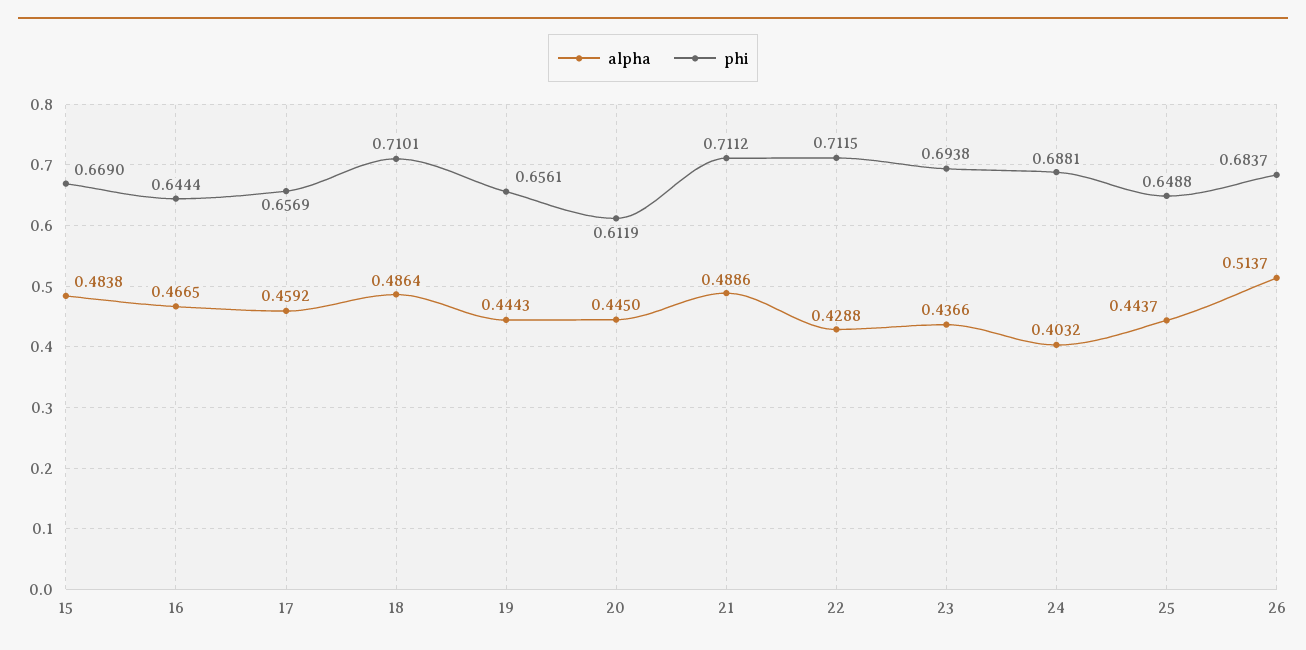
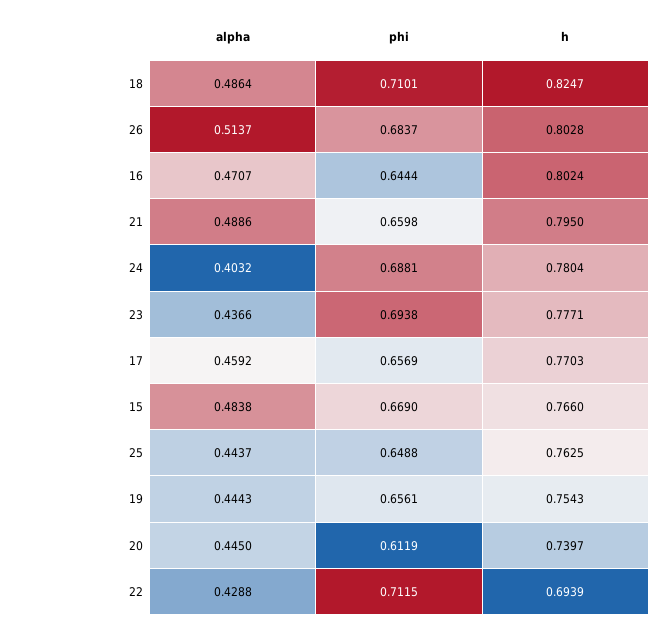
alpha, 16: 0.4665 -> 0.4707
phi, 21: 0.7112 -> 0.6598
h, 18: none -> 0.8247
h, 26: none -> 0.8028
h, 16: none -> 0.8024
h, 21: none -> 0.795
h, 24: none -> 0.7804
h, 23: none -> 0.7771
h, 17: none -> 0.7703
h, 15: none -> 0.766
h, 25: none -> 0.7625
h, 19: none -> 0.7543
h, 20: none -> 0.7397
h, 22: none -> 0.6939

